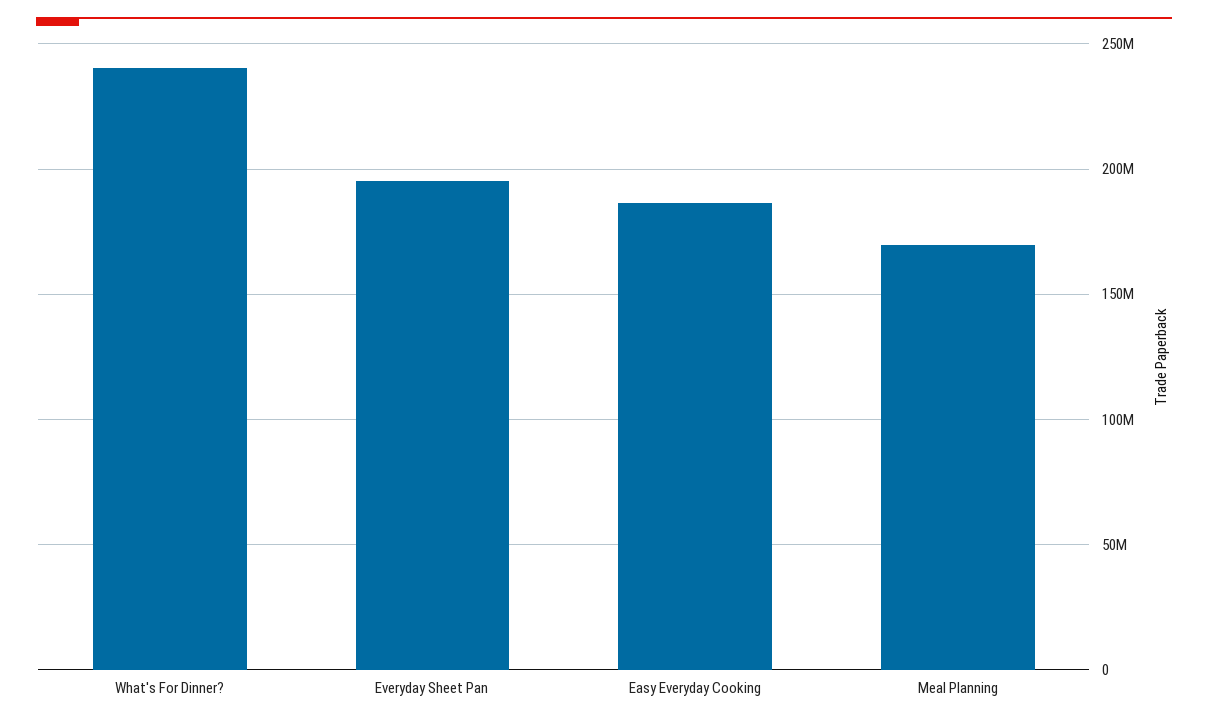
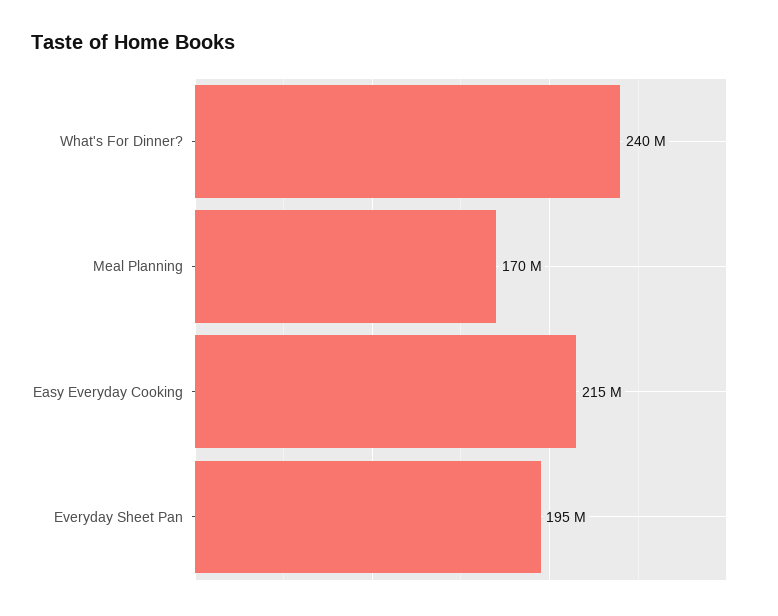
Easy Everyday Cooking: 185000000 -> 215000000

